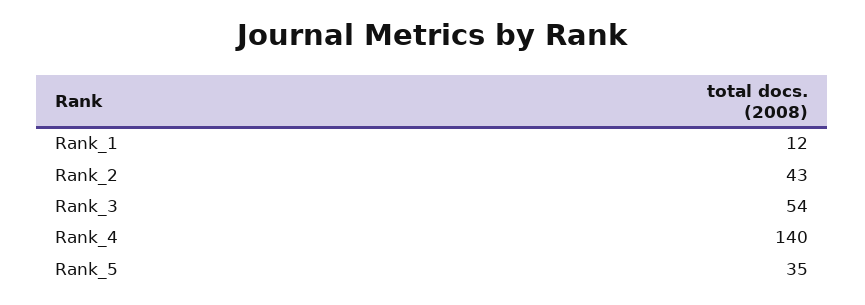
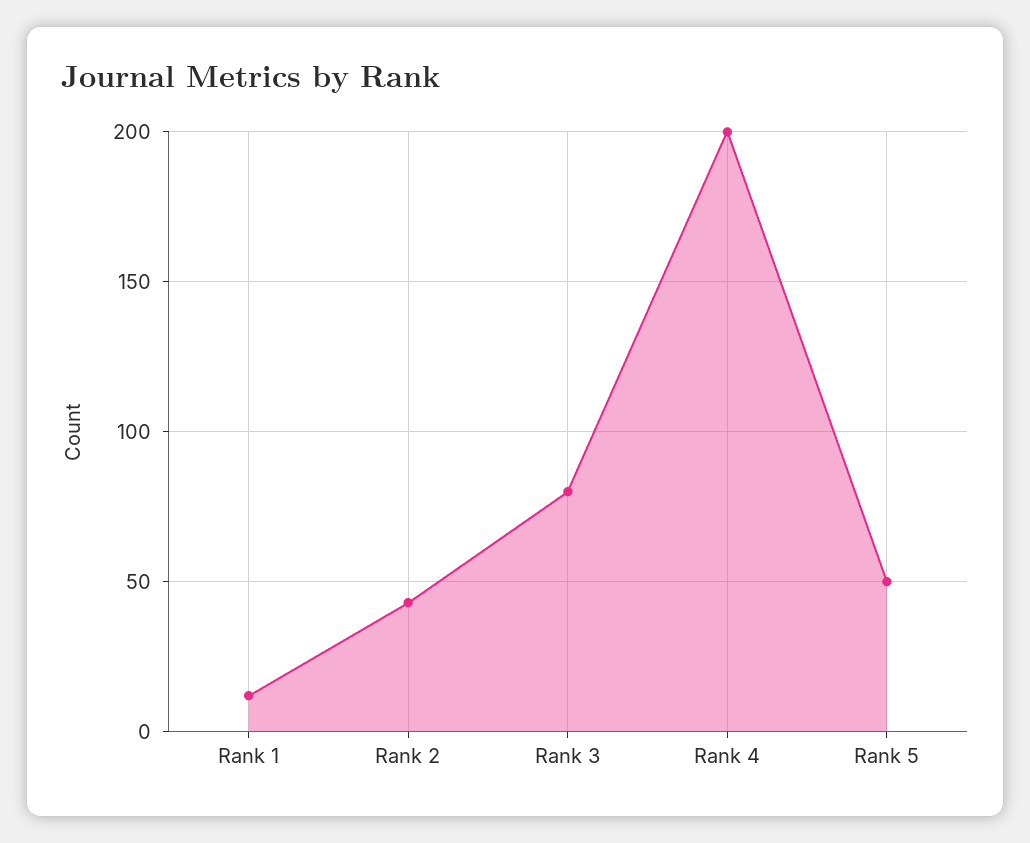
Rank_3: 54 -> 80
Rank_4: 140 -> 200
Rank_5: 35 -> 50

